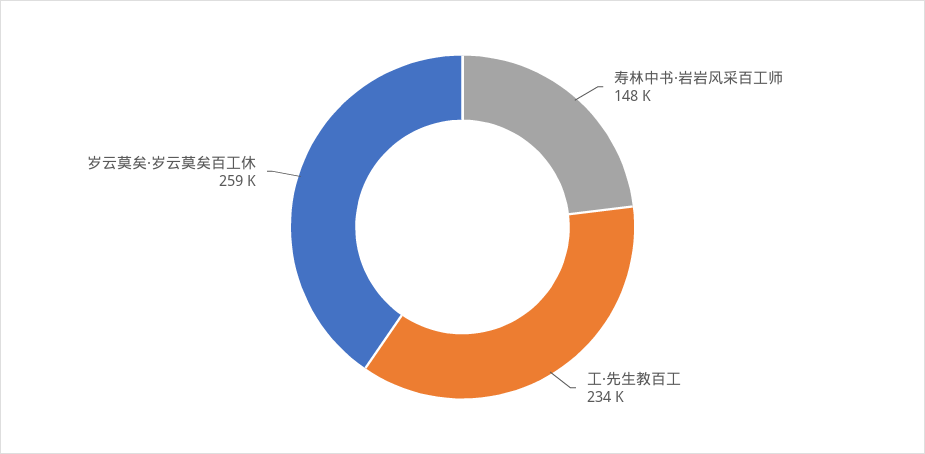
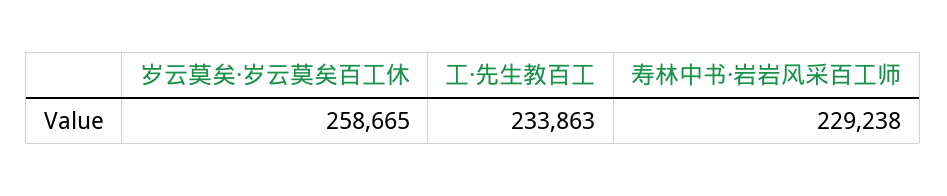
寿林中书·岩岩风采百工师: 148000 -> 229238

